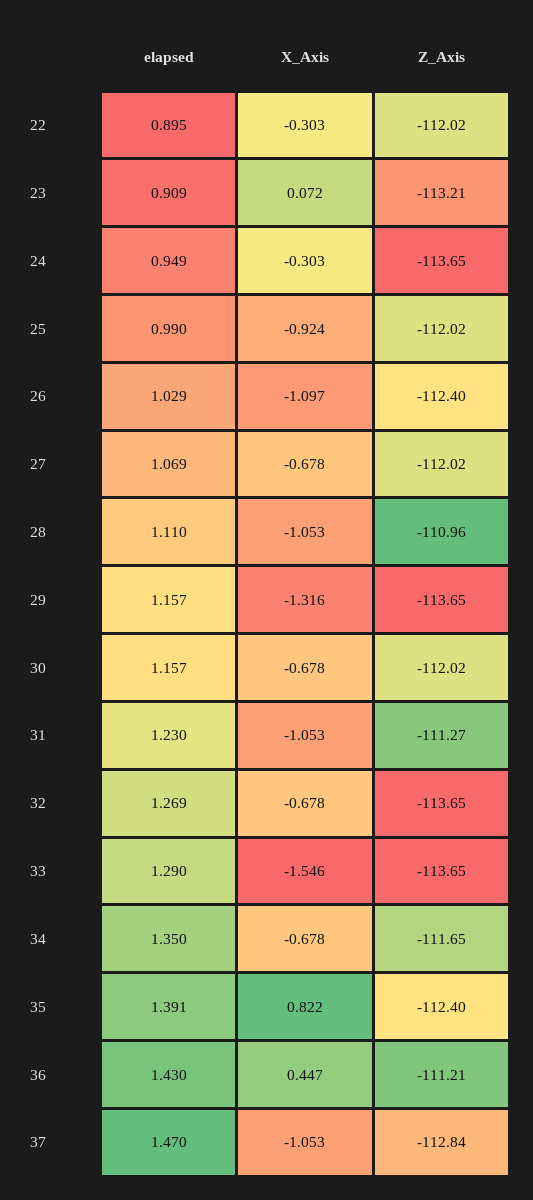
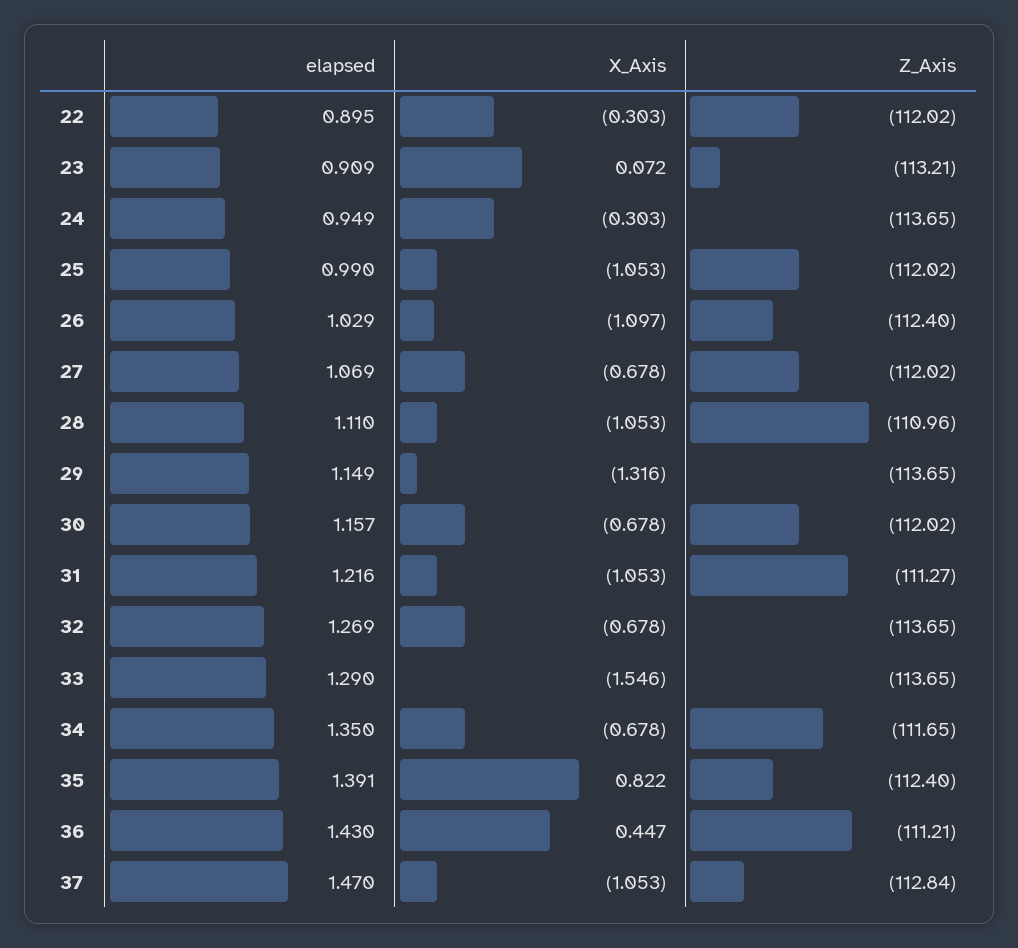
X_Axis, 25: -0.924 -> -1.053
elapsed, 29: 1.157 -> 1.149
elapsed, 31: 1.23 -> 1.216

